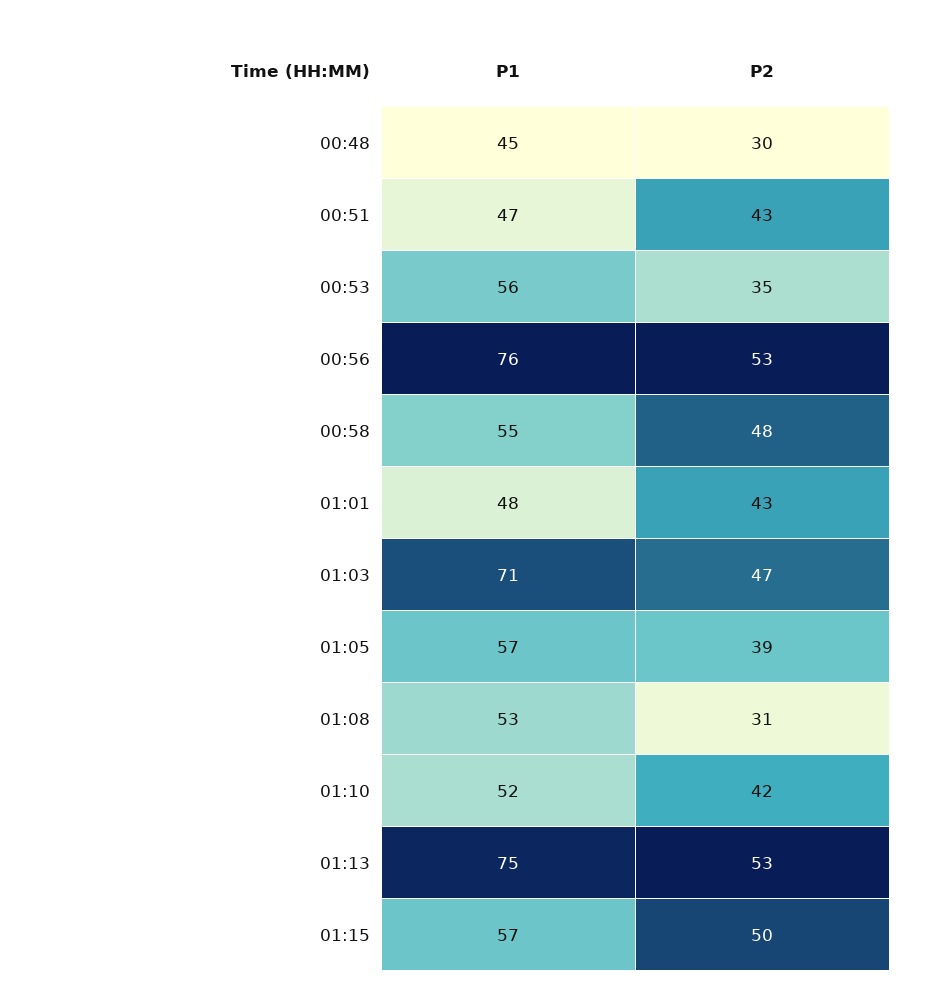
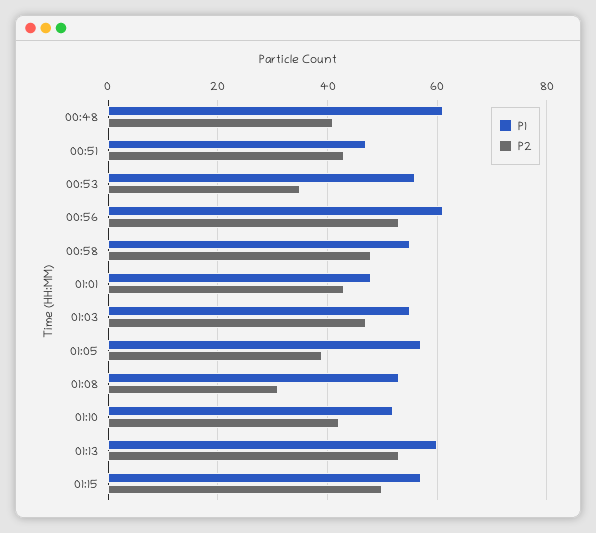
P1, 00:48: 45 -> 60
P2, 00:48: 30 -> 40
P1, 00:56: 76 -> 60
P1, 01:03: 71 -> 55
P1, 01:13: 75 -> 60

